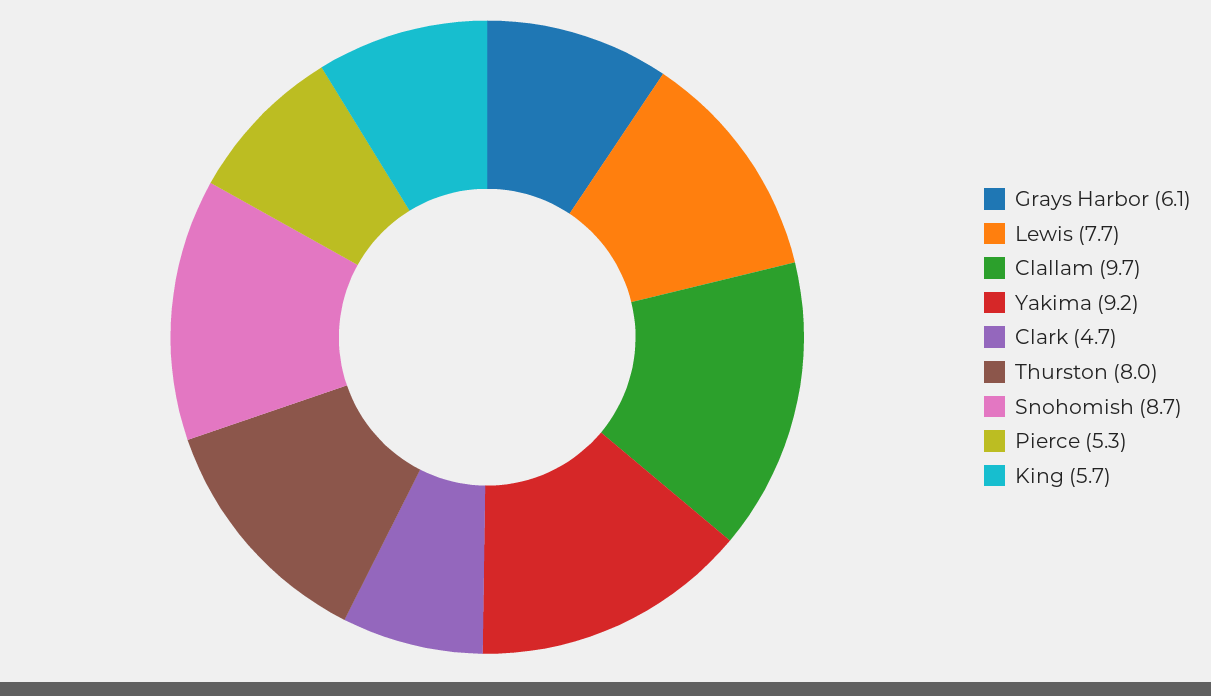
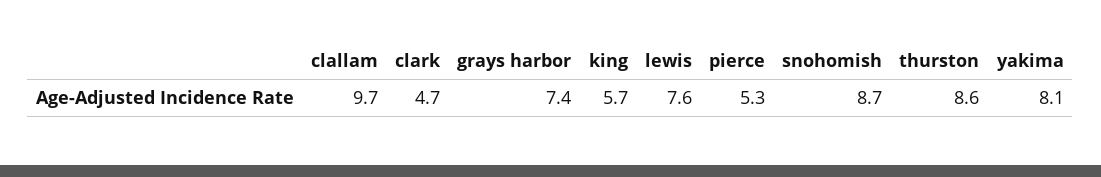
Grays Harbor: 6.1 -> 7.4
Lewis: 7.7 -> 7.6
Yakima: 9.2 -> 8.1
Thurston: 8 -> 8.6

